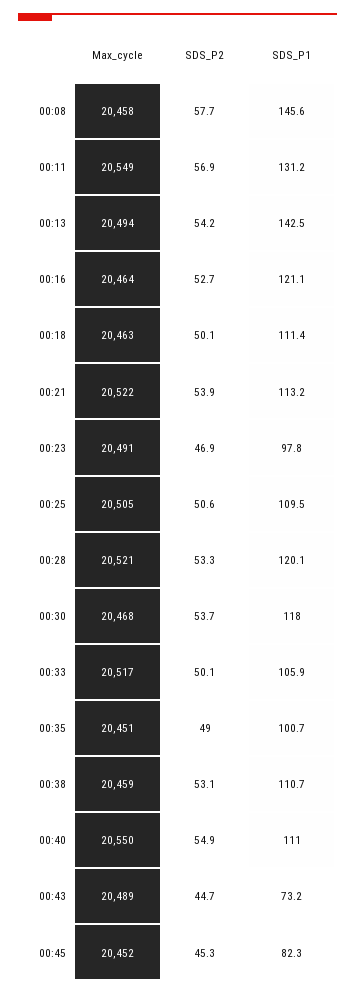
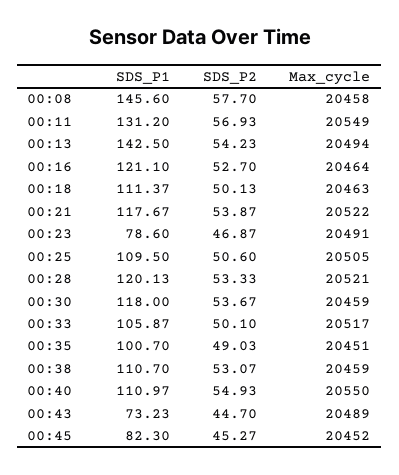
SDS_P1, 00:21: 113.2 -> 117.67
SDS_P1, 00:23: 97.8 -> 78.6
Max_cycle, 00:30: 20468 -> 20459

